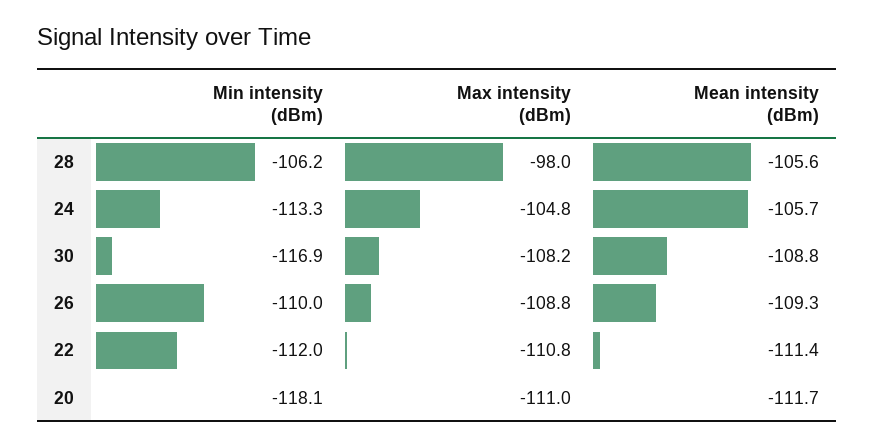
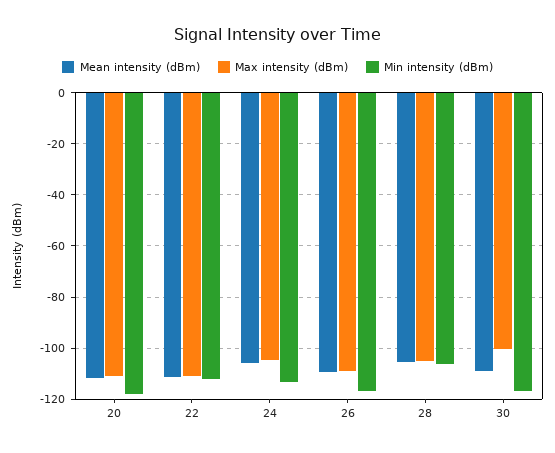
Max intensity (dBm), 28: -98 -> -105
Max intensity (dBm), 30: -108.2 -> -100
Min intensity (dBm), 26: -110 -> -117.5

